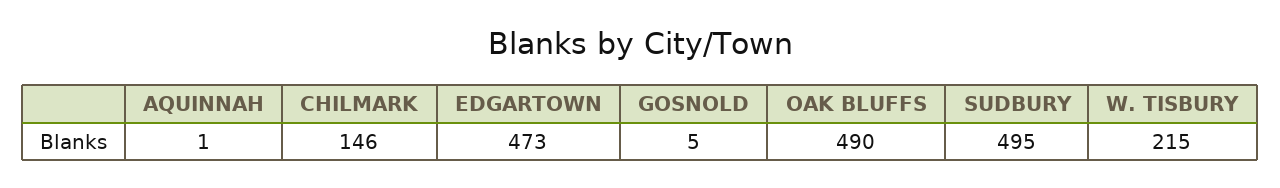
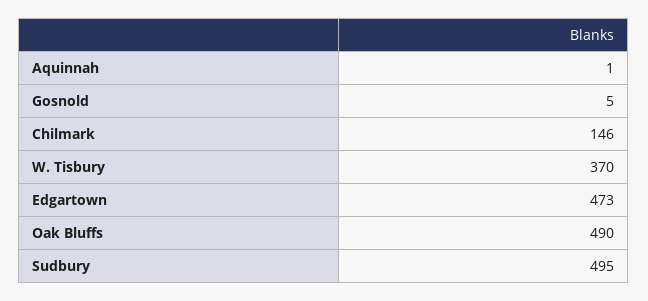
W. TISBURY: 215 -> 370

